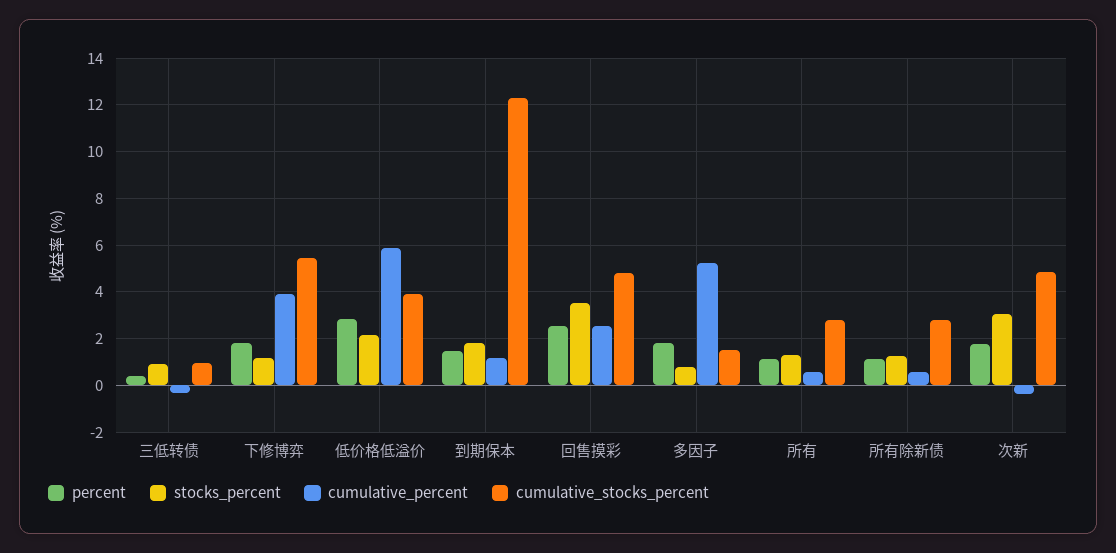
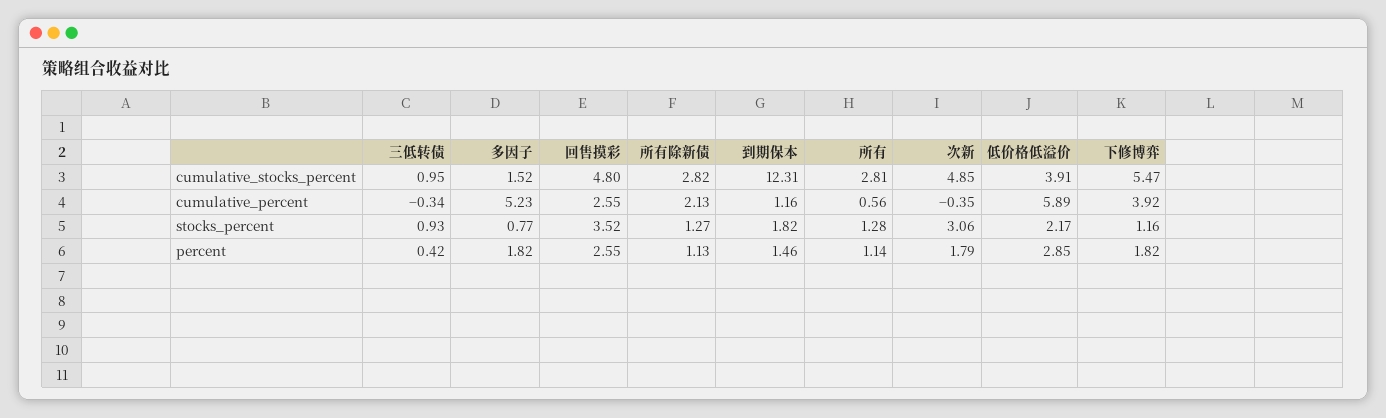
cumulative_percent, 所有除新债: 0.5 -> 2.13

